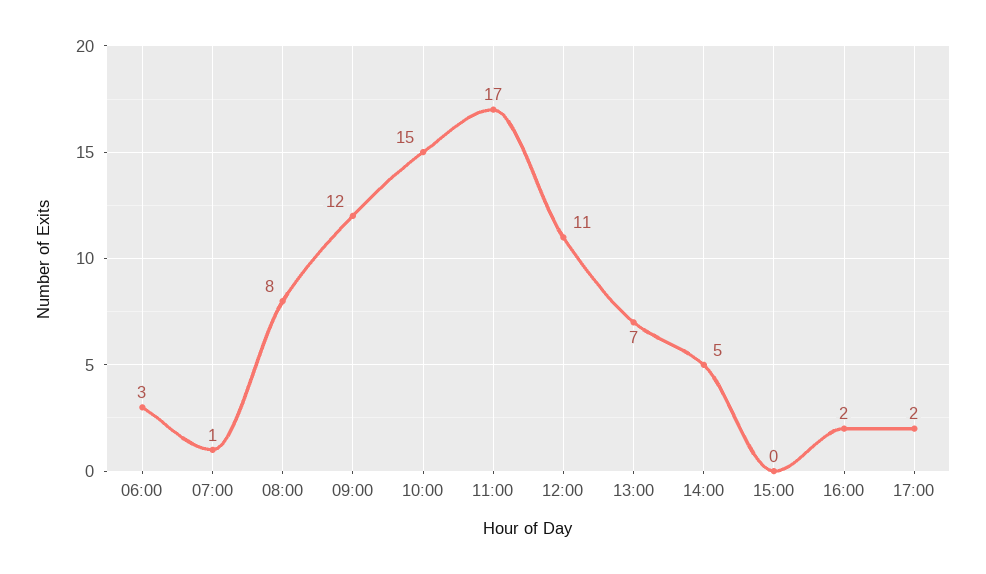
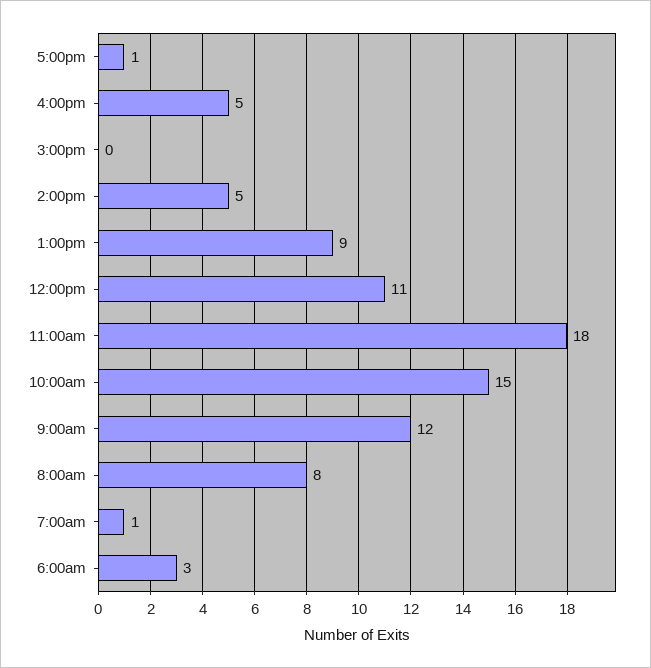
11:00: 17 -> 18
13:00: 7 -> 9
16:00: 2 -> 5
17:00: 2 -> 1

